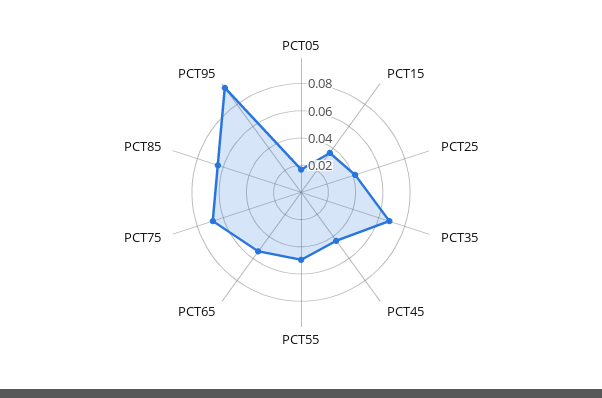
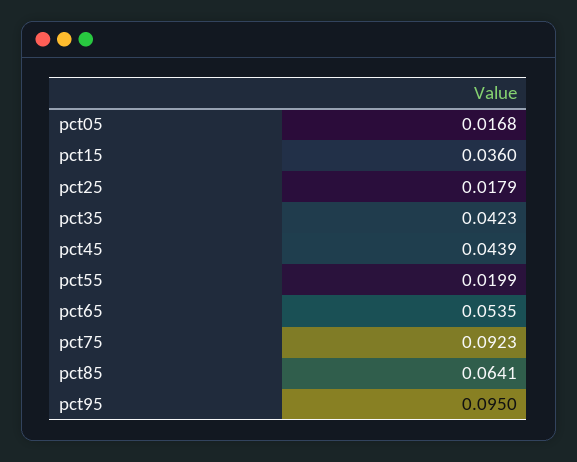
PCT25: 0.04 -> 0.0179
PCT35: 0.07 -> 0.0423
PCT55: 0.05 -> 0.0199
PCT75: 0.07 -> 0.0923

